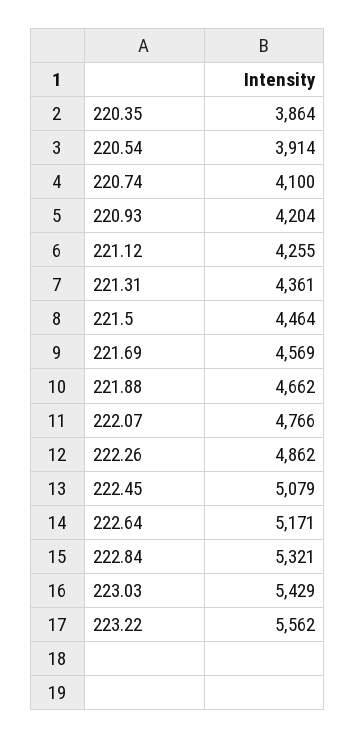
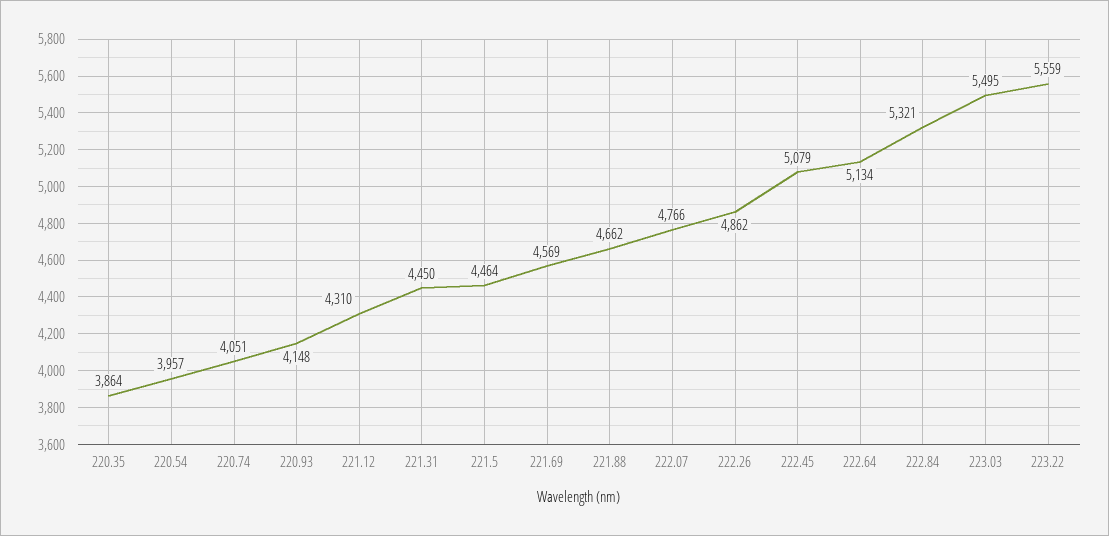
220.54: 3914 -> 3957
220.74: 4100 -> 4051
220.93: 4204 -> 4148
221.12: 4255 -> 4310
221.31: 4361 -> 4450
222.64: 5171 -> 5134
223.03: 5429 -> 5495
223.22: 5562 -> 5559

